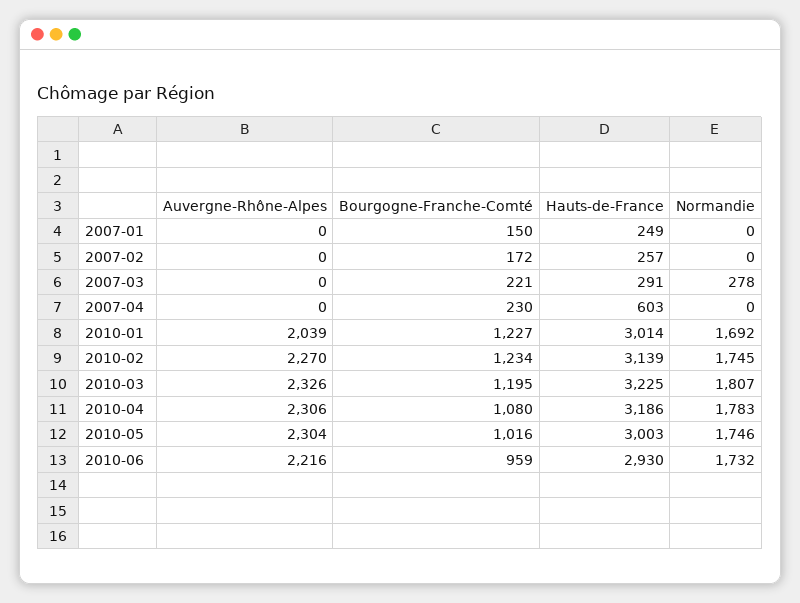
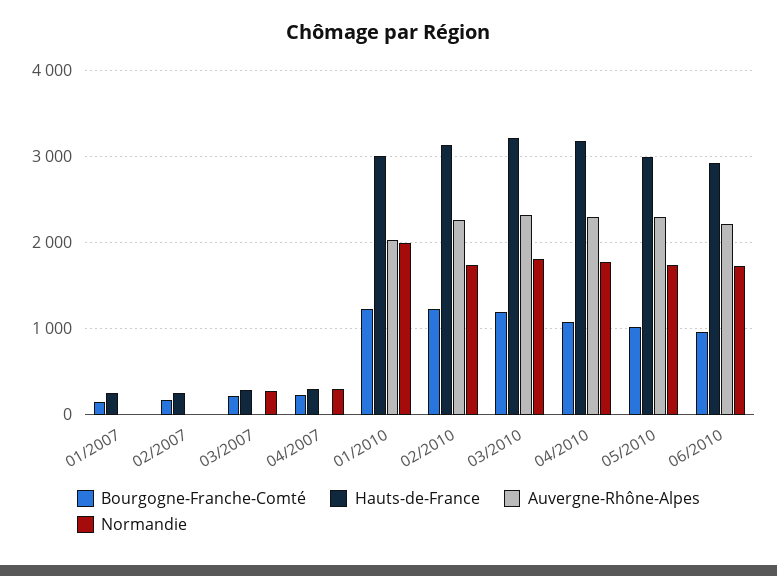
Hauts-de-France, 2007-04: 603 -> 300
Normandie, 2007-04: 0 -> 300
Normandie, 2010-01: 1692 -> 2000

